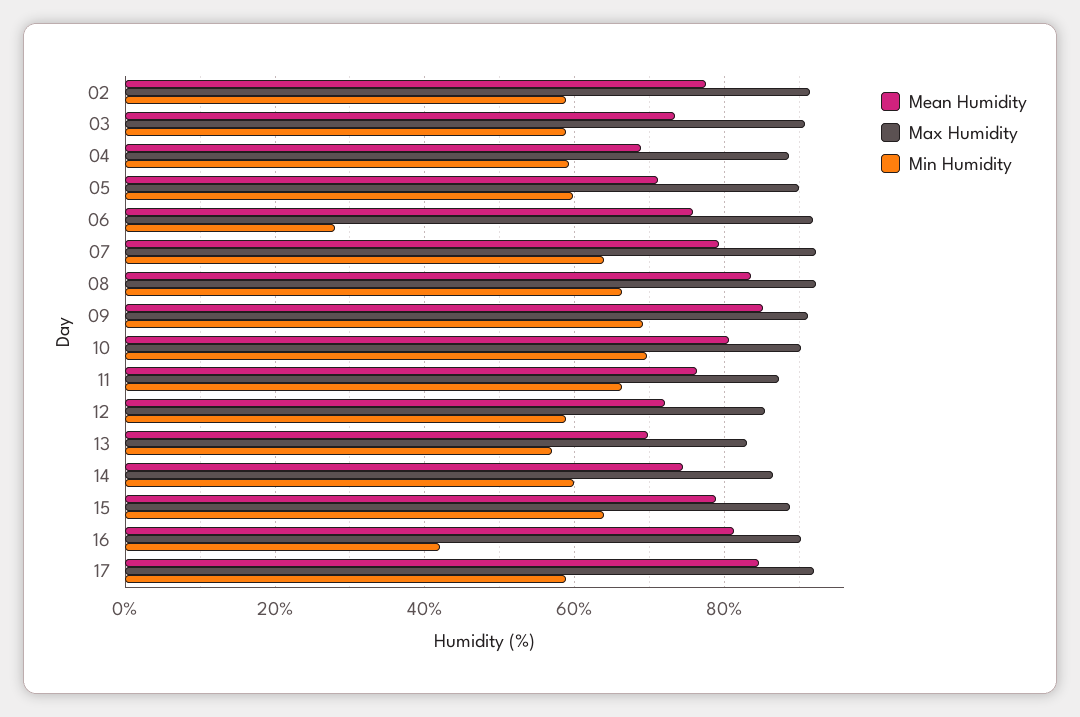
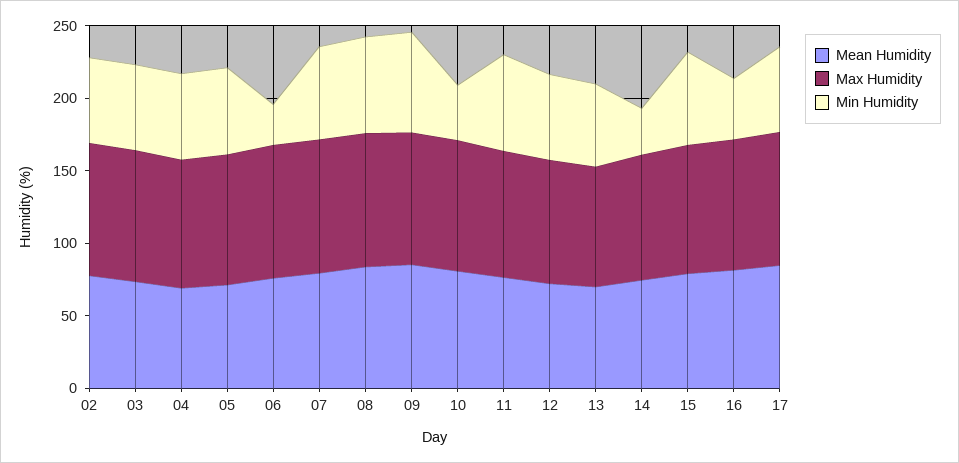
Min Humidity, 10: 70 -> 40
Min Humidity, 14: 60 -> 30

